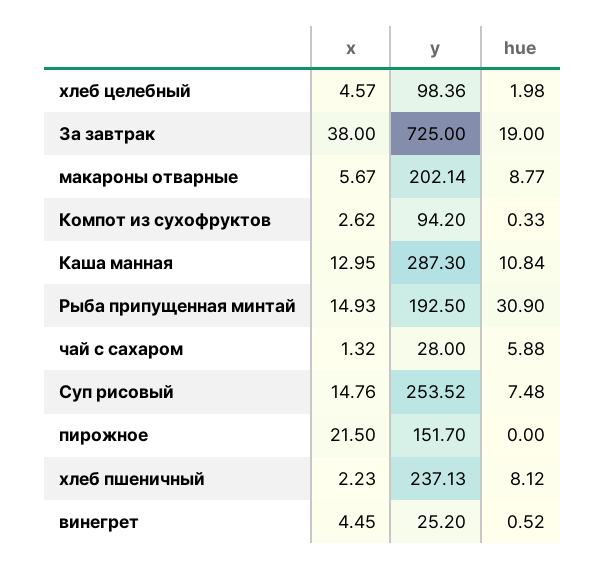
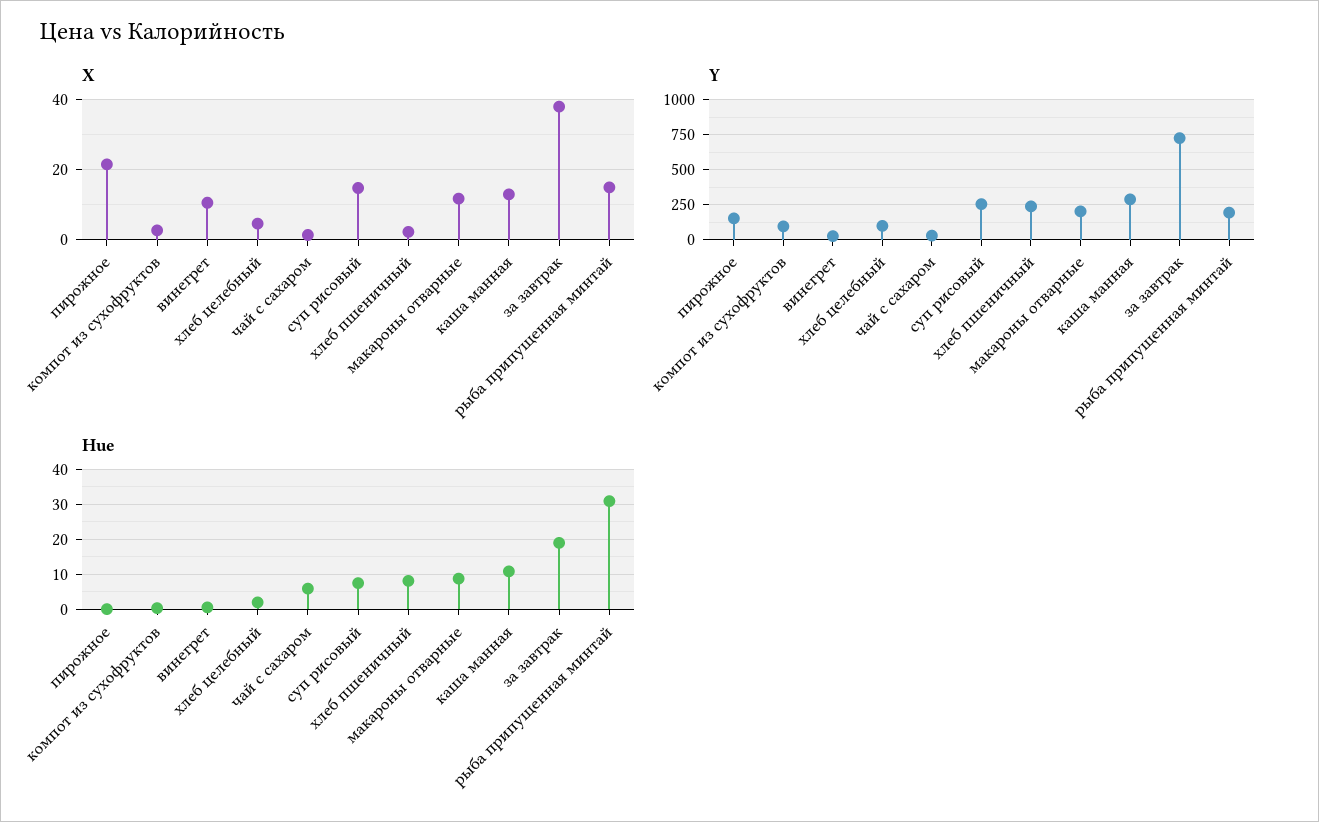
x, макароны отварные: 5.67 -> 12
x, винегрет: 4.45 -> 10

